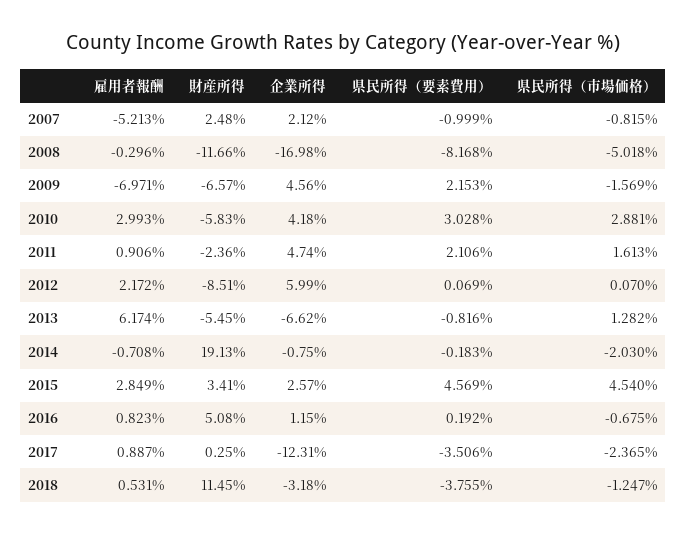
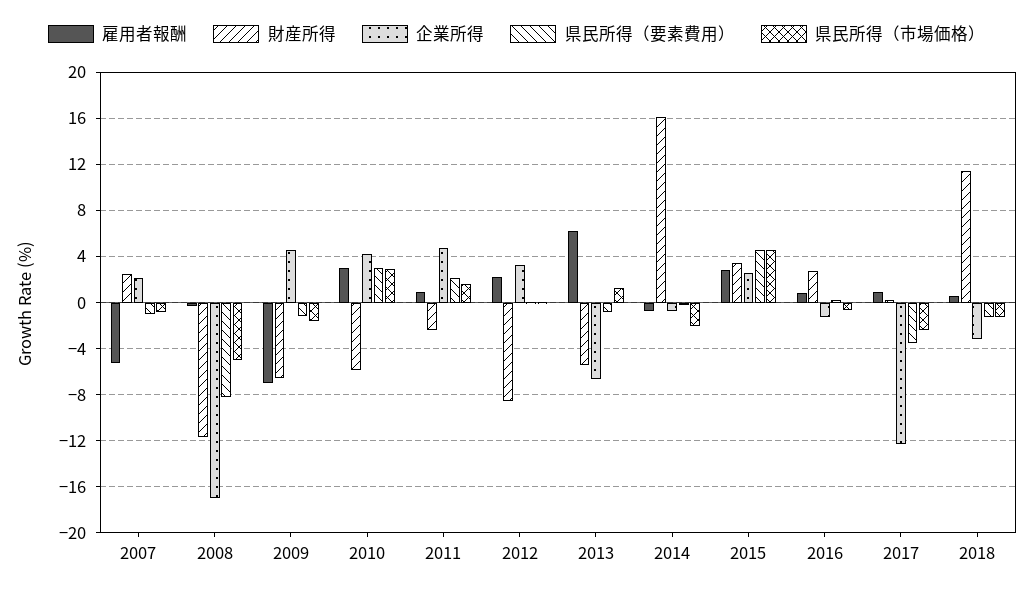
県民所得（要素費用）, 2009: 2.153 -> -1
企業所得, 2012: 5.99 -> 3
財産所得, 2014: 19.13 -> 16
財産所得, 2016: 5.08 -> 3
企業所得, 2016: 1.15 -> -1
県民所得（要素費用）, 2018: -3.755 -> -1

